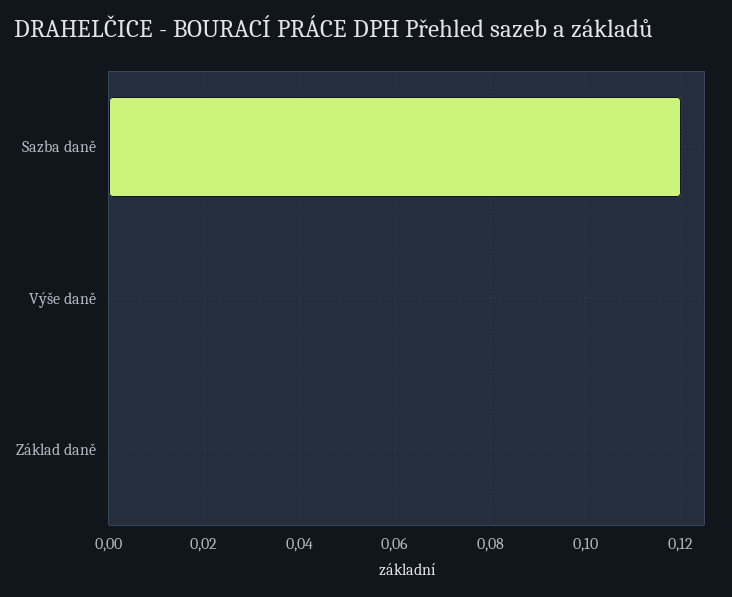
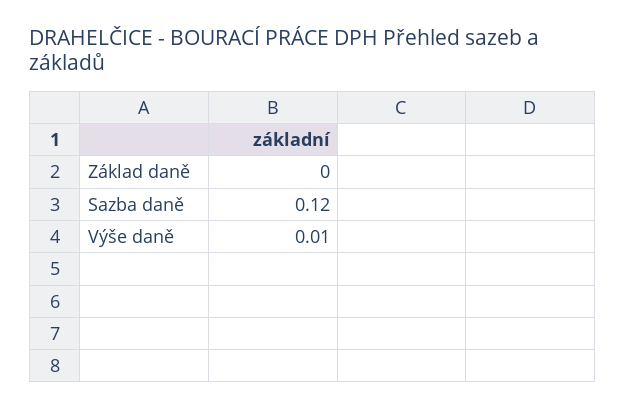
Výše daně: 0 -> 0.01

